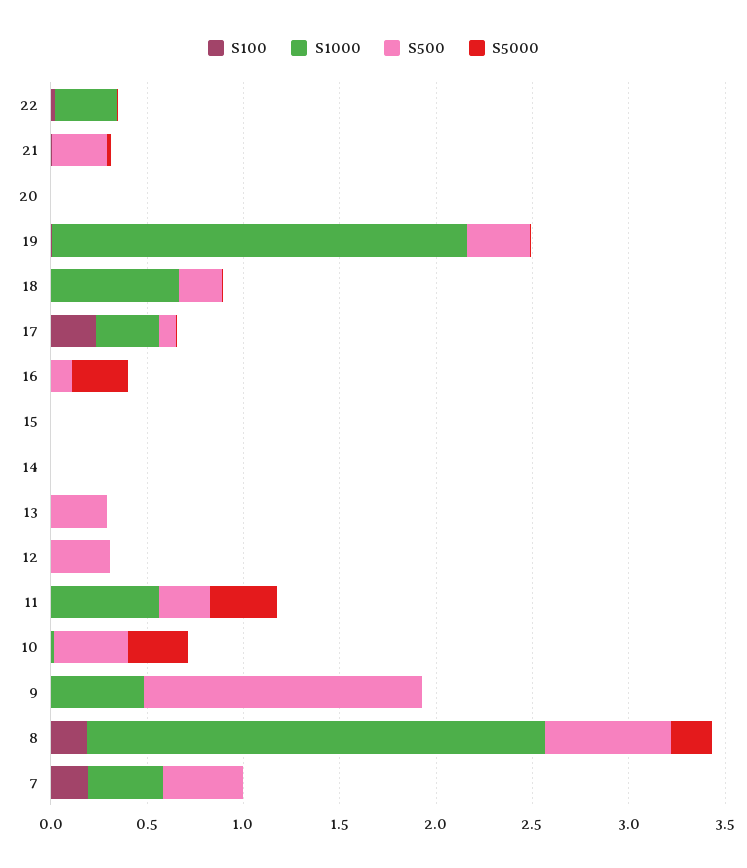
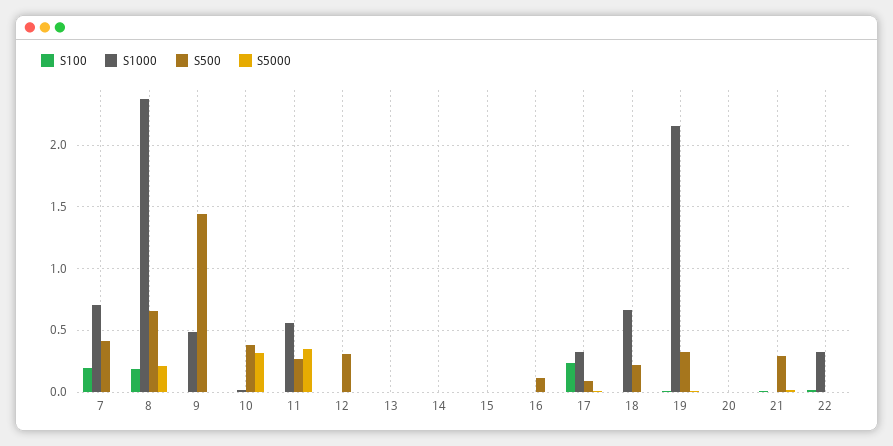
S5000, 16: 0.3 -> 0
S500, 13: 0.3 -> 0
S1000, 7: 0.4 -> 0.7

